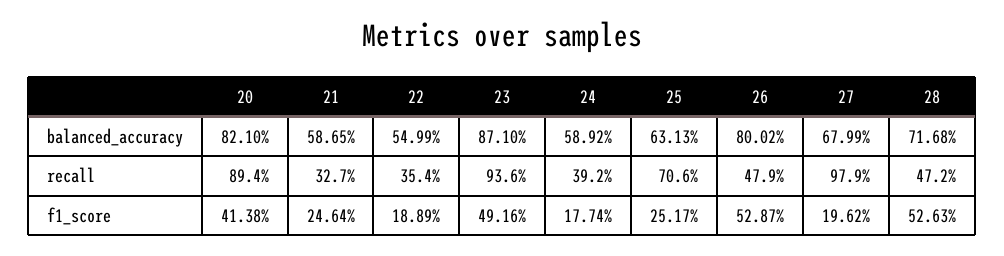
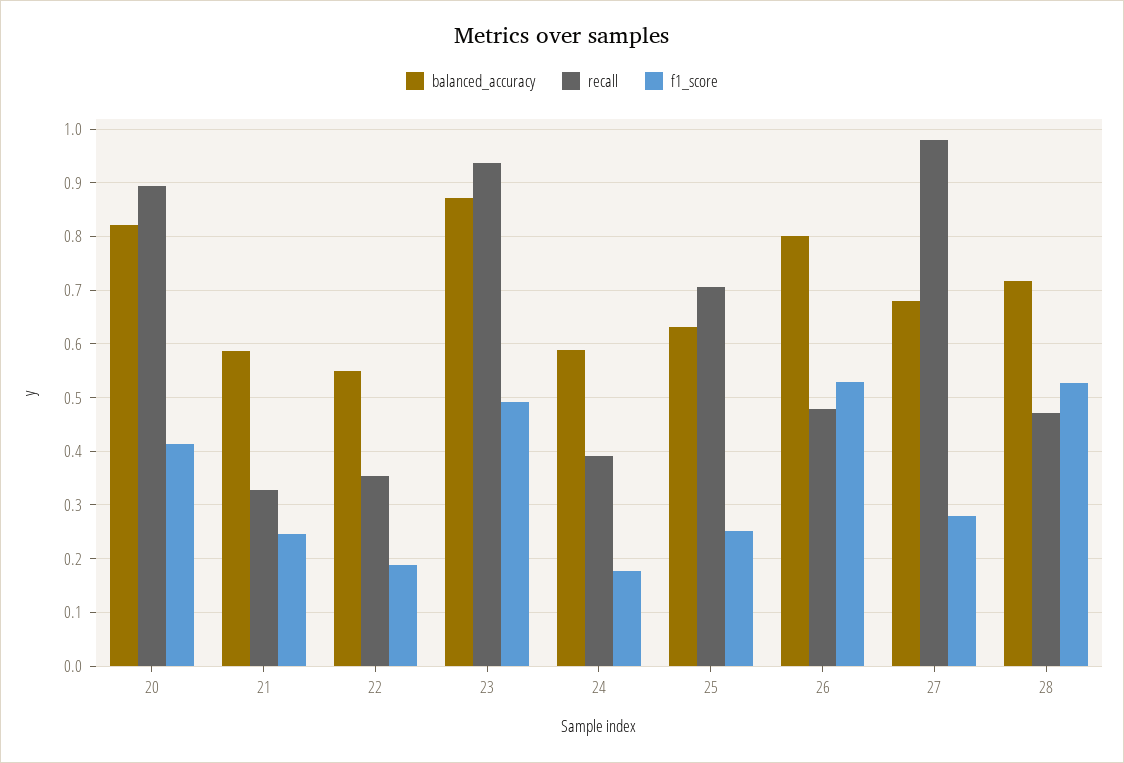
f1_score, 27: 0.1962 -> 0.28

